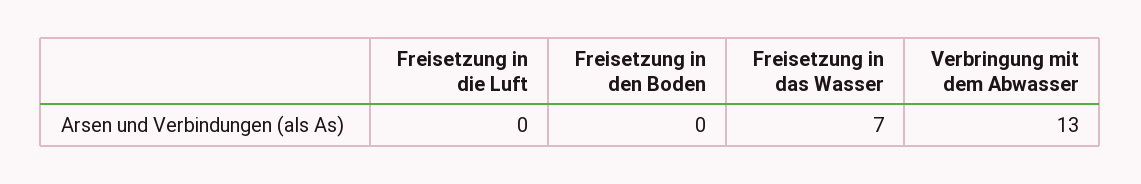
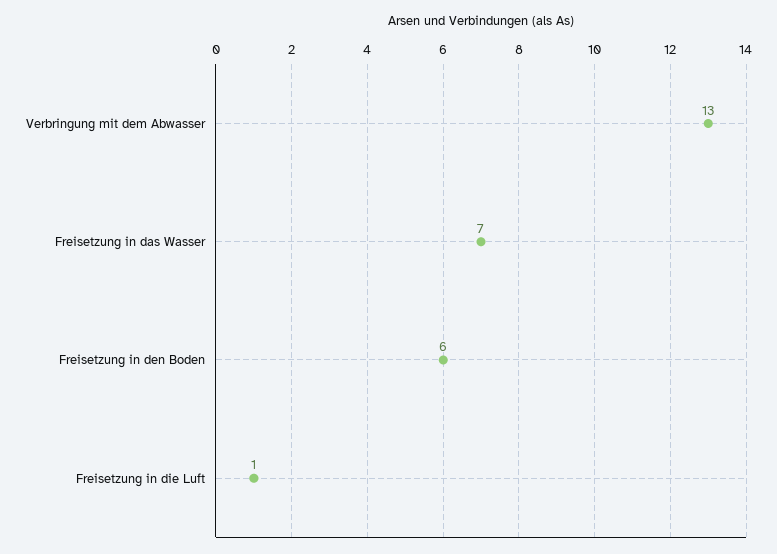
Freisetzung in die Luft: 0 -> 1
Freisetzung in den Boden: 0 -> 6

